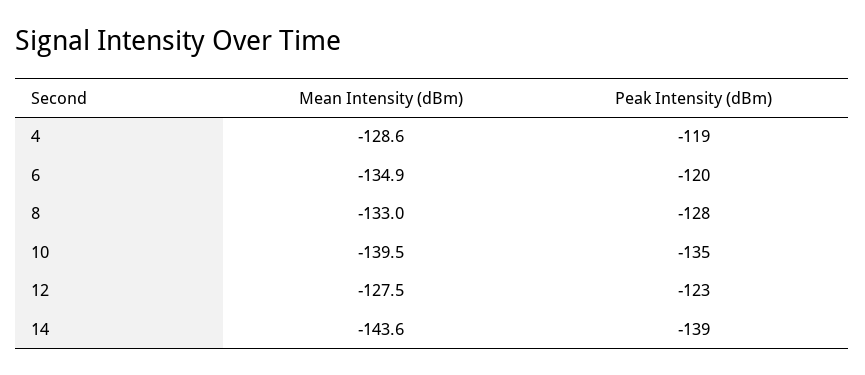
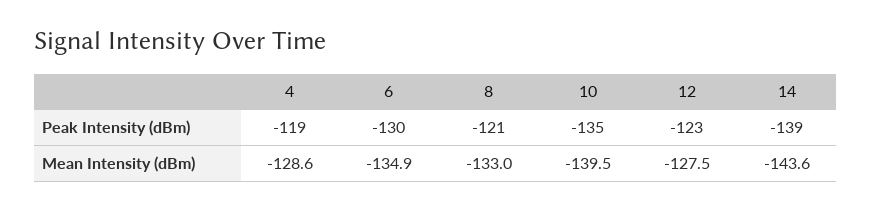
Peak Intensity (dBm), 6: -120 -> -130
Peak Intensity (dBm), 8: -128 -> -121

